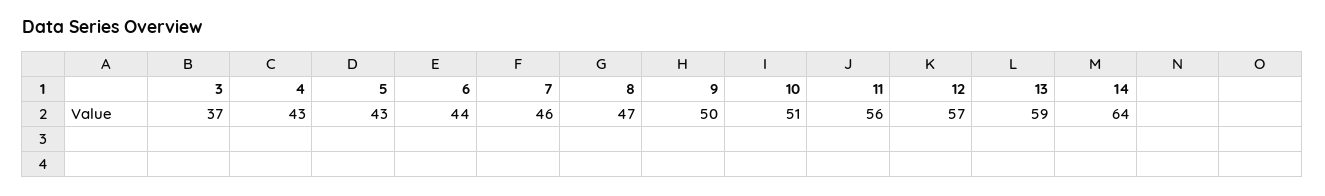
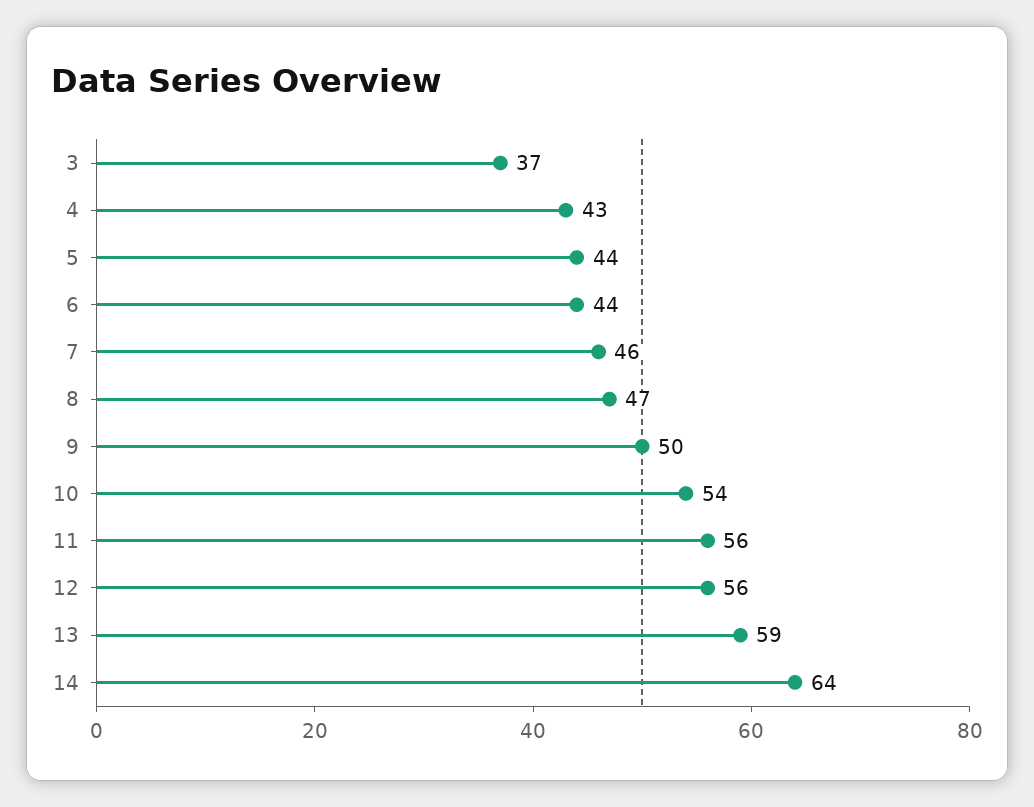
5: 43 -> 44
10: 51 -> 54
12: 57 -> 56

